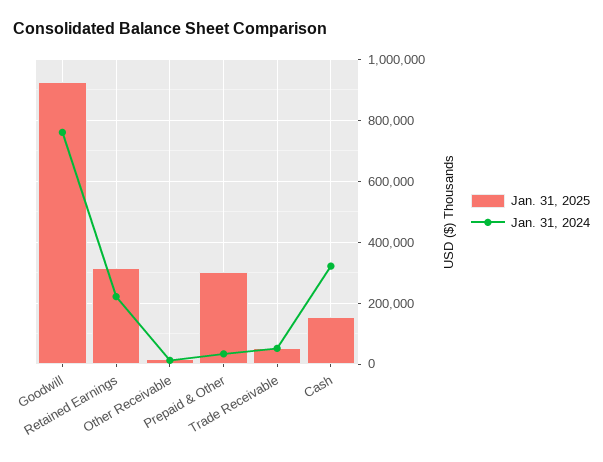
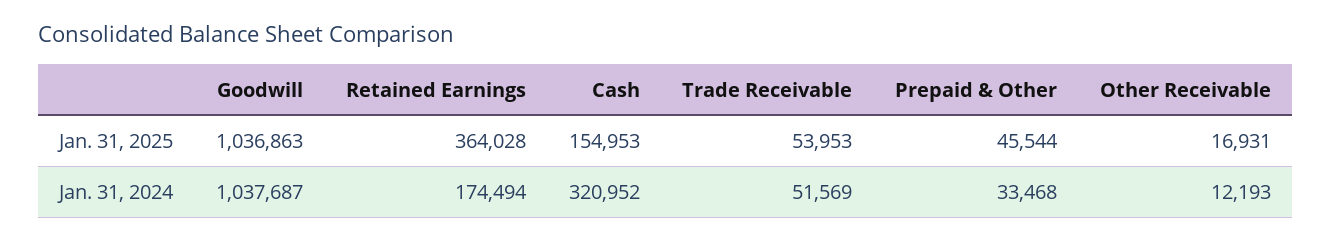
Jan. 31, 2025, Goodwill: 920000 -> 1036863
Jan. 31, 2024, Goodwill: 760000 -> 1037687
Jan. 31, 2025, Retained Earnings: 320000 -> 364028
Jan. 31, 2024, Retained Earnings: 220000 -> 174494
Jan. 31, 2025, Prepaid & Other: 300000 -> 45544

